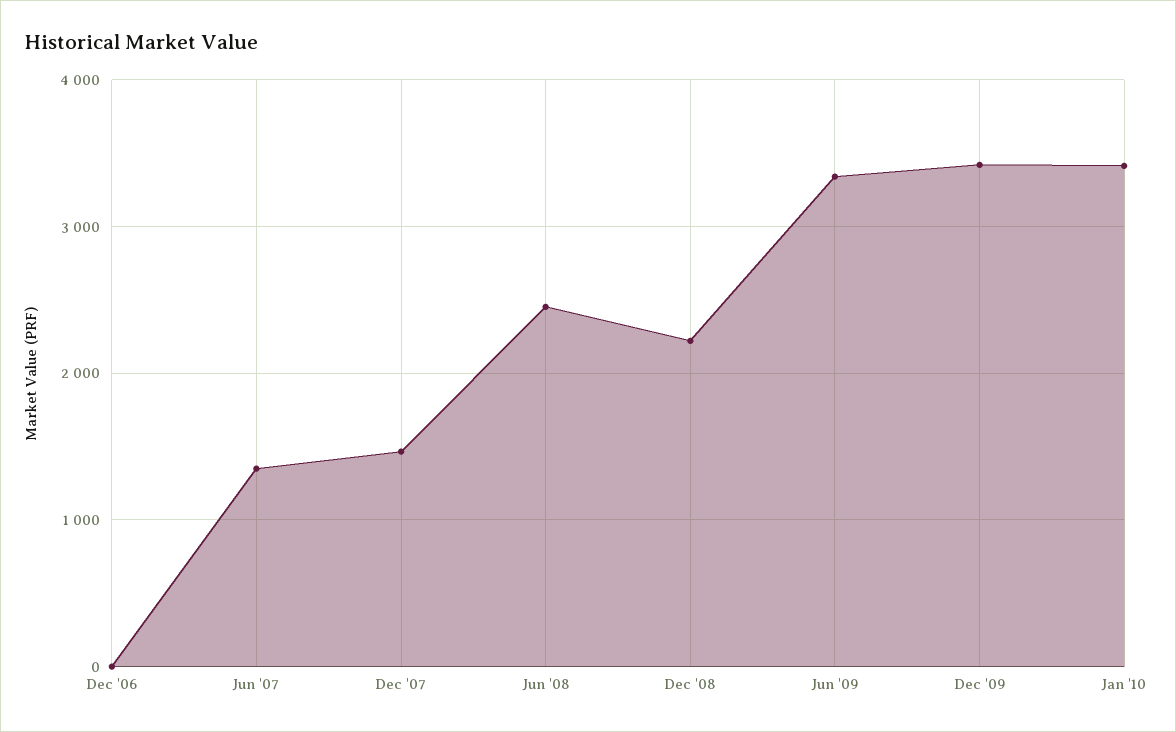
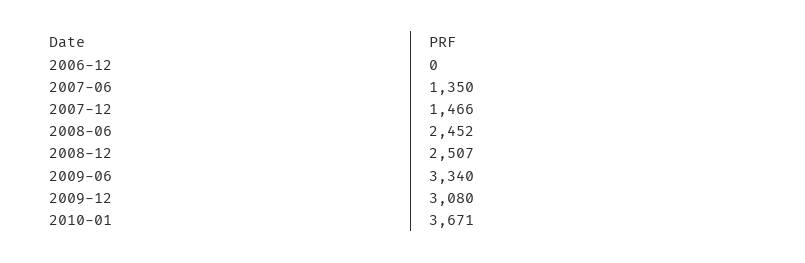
Dec '08: 2200 -> 2507
Dec '09: 3400 -> 3080
Jan '10: 3400 -> 3671

